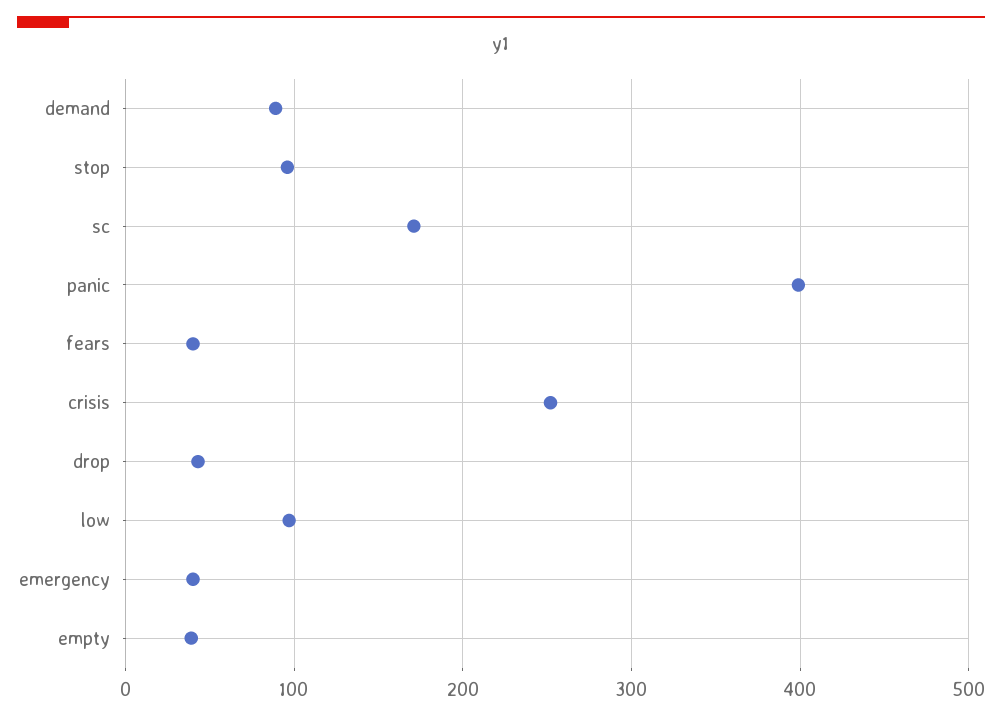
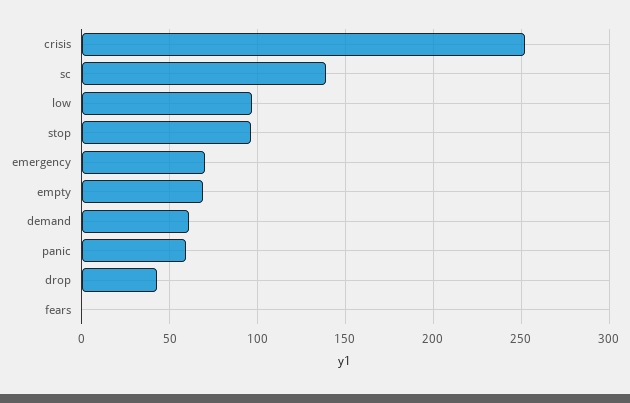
demand: 90 -> 60
sc: 170 -> 140
panic: 400 -> 60
fears: 40 -> 0
emergency: 40 -> 70
empty: 40 -> 70

